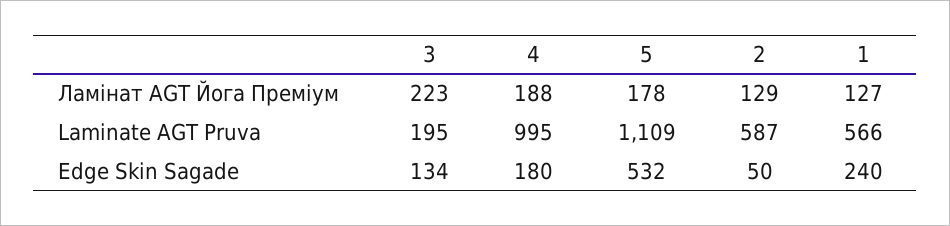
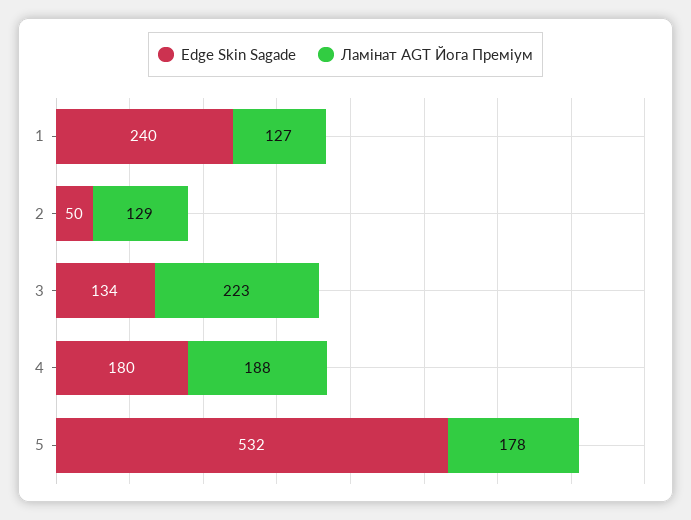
Laminate AGT Pruva, 3: 195 -> none
Laminate AGT Pruva, 4: 995 -> none
Laminate AGT Pruva, 5: 1109 -> none
Laminate AGT Pruva, 2: 587 -> none
Laminate AGT Pruva, 1: 566 -> none

